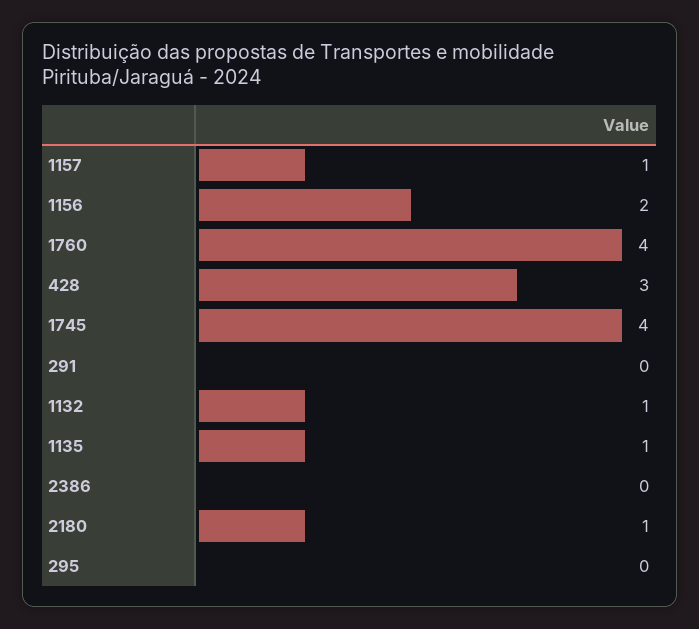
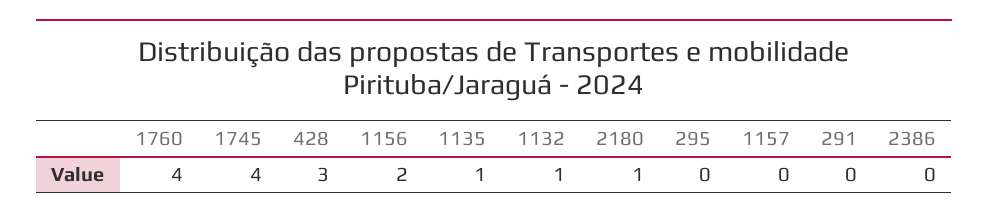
1157: 1 -> 0

